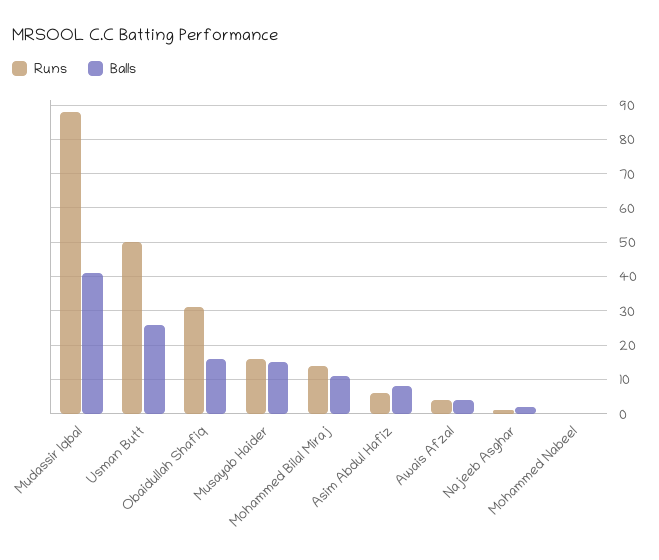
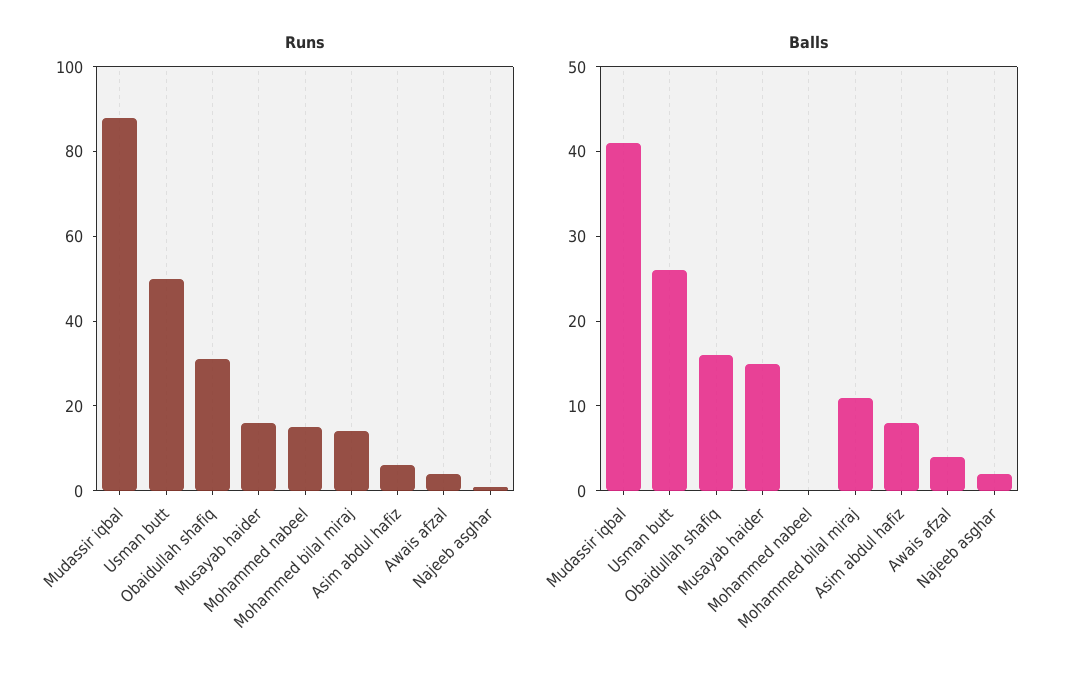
Runs, Mohammed Nabeel: 0 -> 15

